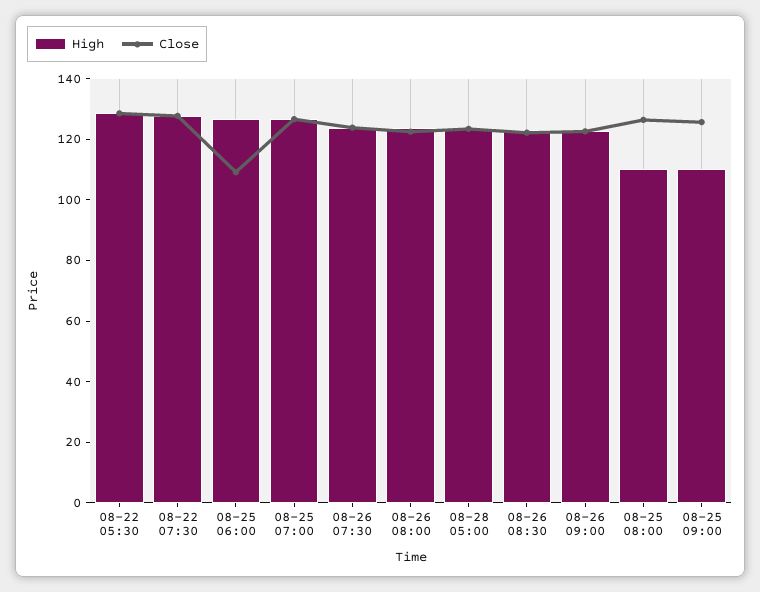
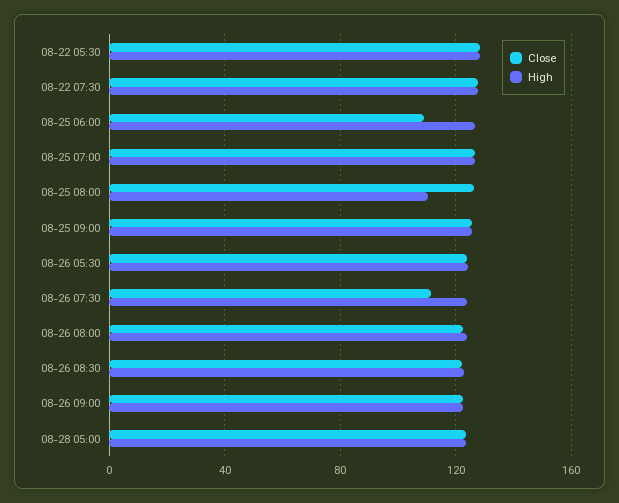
Close, 08-26 07:30: 125 -> 110
High, 08-25 09:00: 110 -> 125
Close, 08-26 05:30: none -> 125
High, 08-26 05:30: none -> 125

